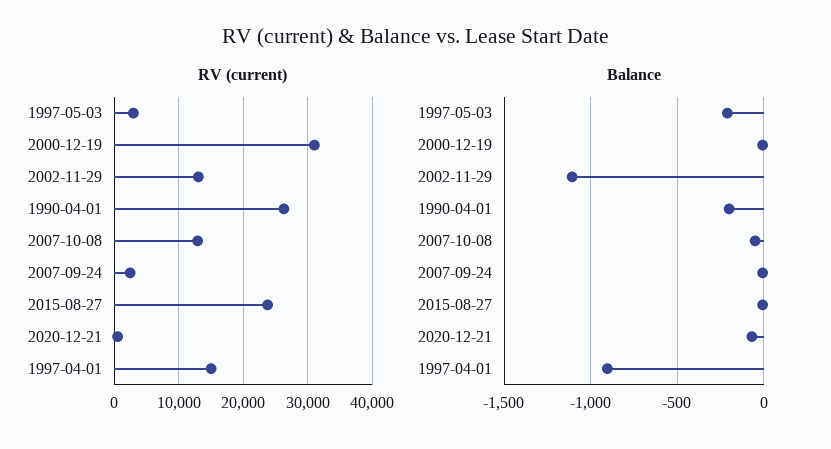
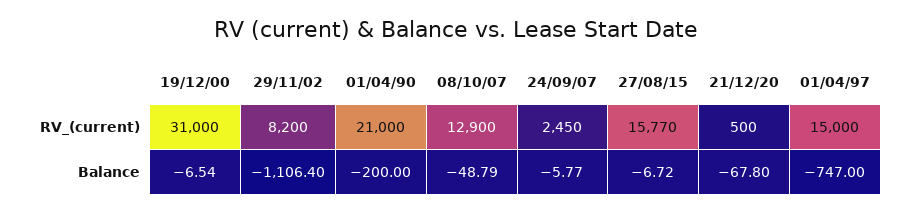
RV (current), 1997-05-03: 3000 -> none
RV (current), 2002-11-29: 13000 -> 8200
RV (current), 1990-04-01: 26000 -> 21000
RV (current), 2015-08-27: 24000 -> 15770
Balance, 1997-05-03: -200 -> none
Balance, 1997-04-01: -900 -> -747

